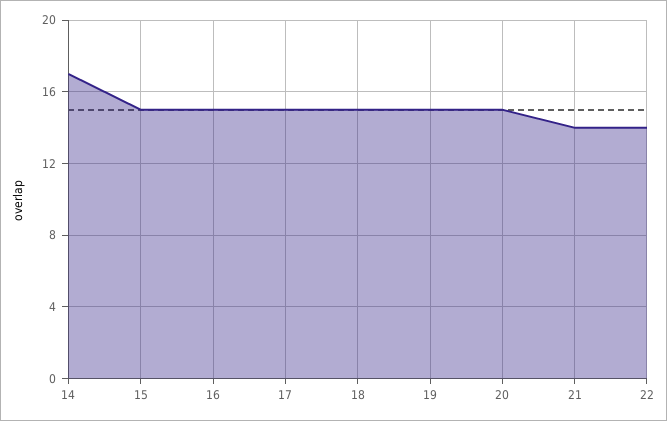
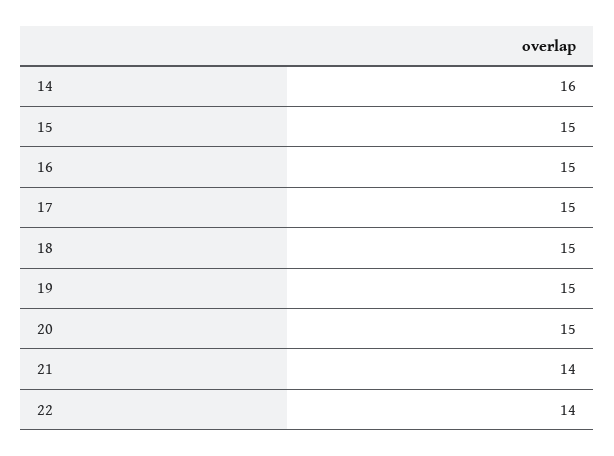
14: 17 -> 16

